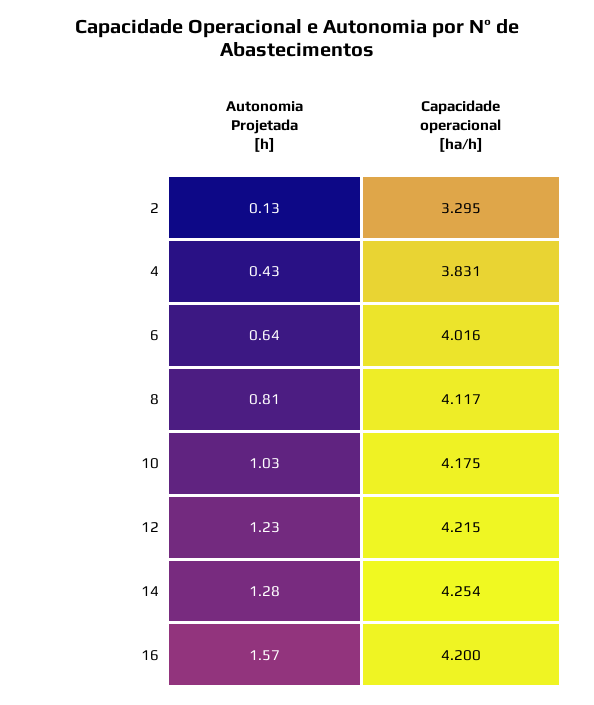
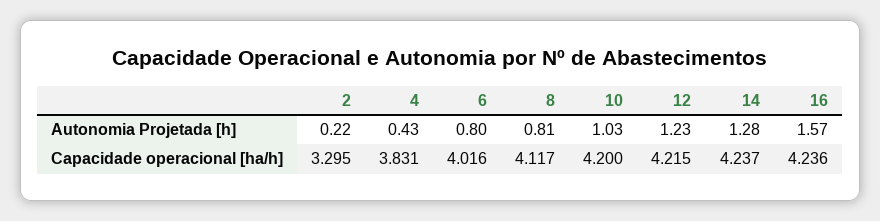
Autonomia Projetada [h], 2: 0.13 -> 0.22
Autonomia Projetada [h], 6: 0.64 -> 0.8
Capacidade operacional [ha/h], 10: 4.175 -> 4.2
Capacidade operacional [ha/h], 14: 4.254 -> 4.237
Capacidade operacional [ha/h], 16: 4.2 -> 4.236

